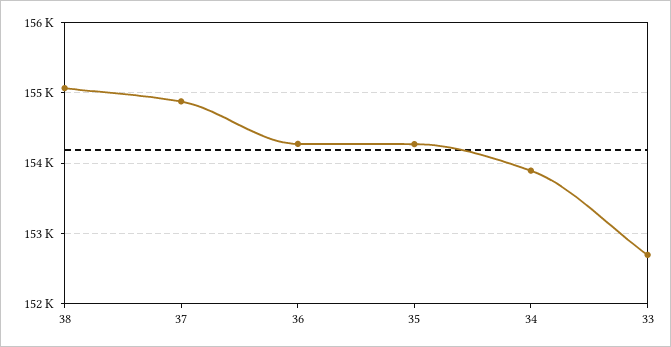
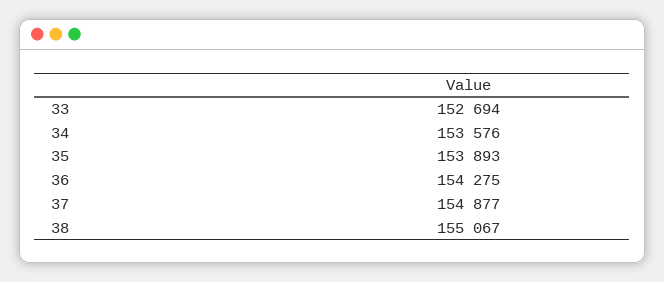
35: 154300 -> 153893
34: 153900 -> 153576

